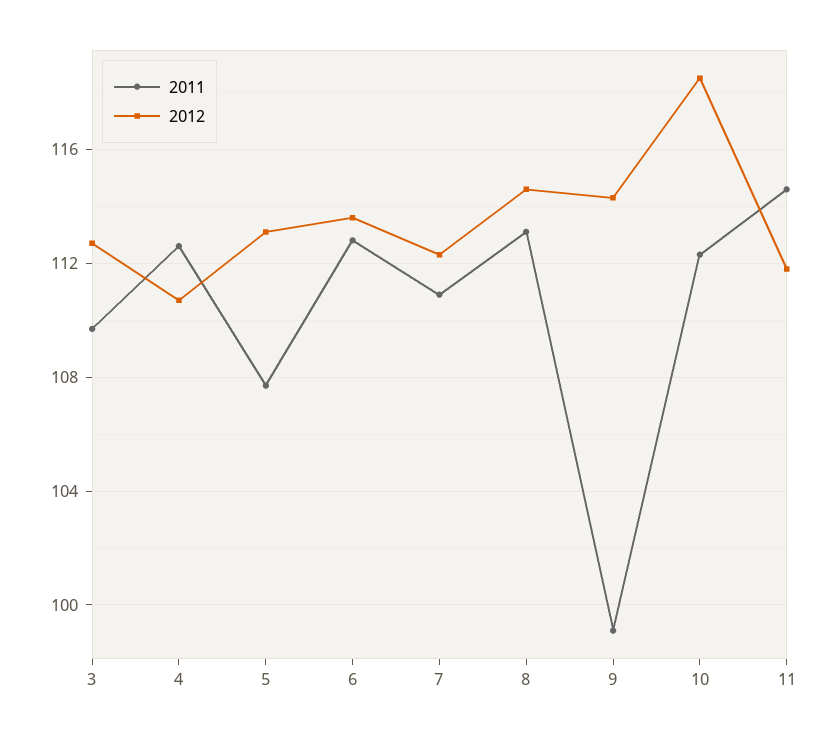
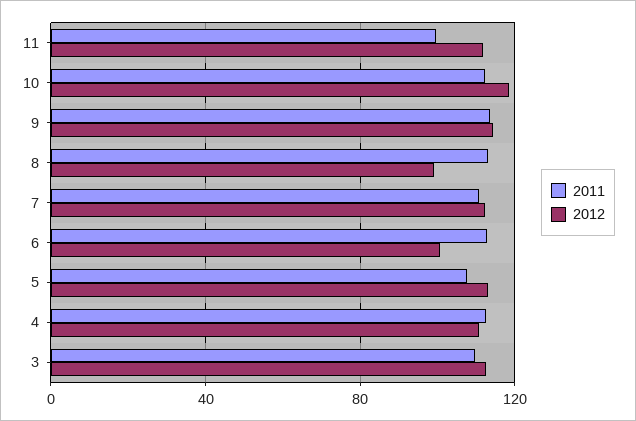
2012, 6: 113.5 -> 100
2012, 8: 114.5 -> 100
2011, 9: 99 -> 115
2011, 11: 114.5 -> 100

